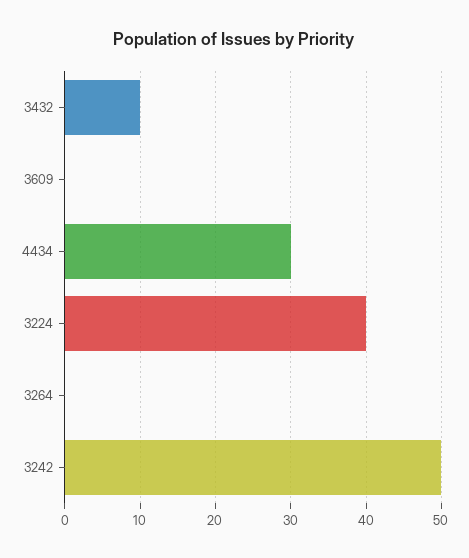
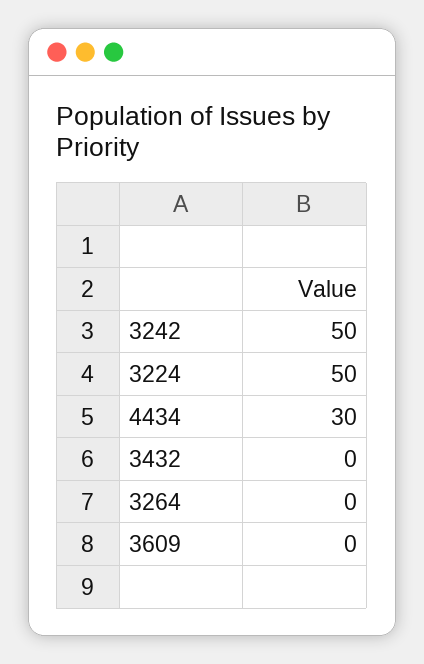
3432: 10 -> 0
3224: 40 -> 50

